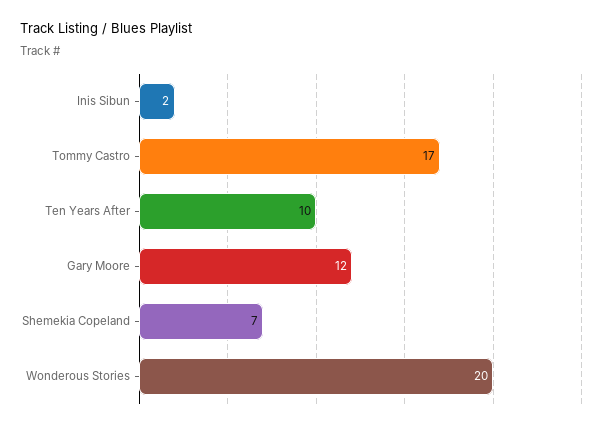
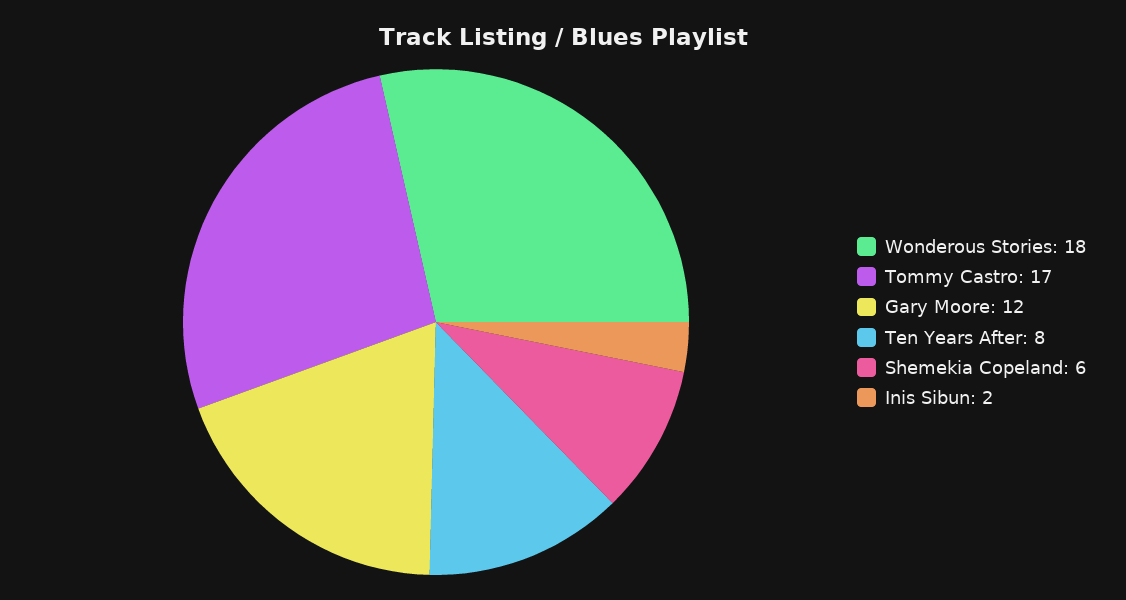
Ten Years After: 10 -> 8
Shemekia Copeland: 7 -> 6
Wonderous Stories: 20 -> 18

